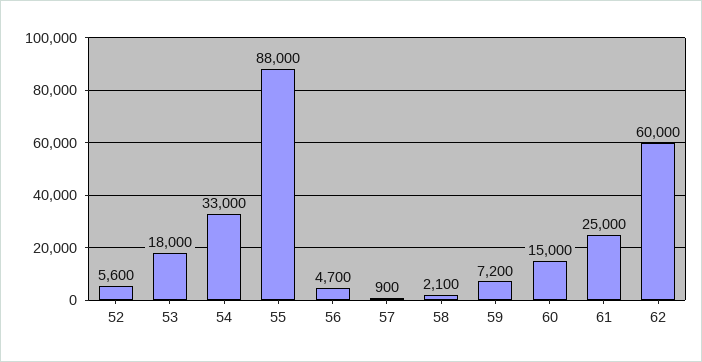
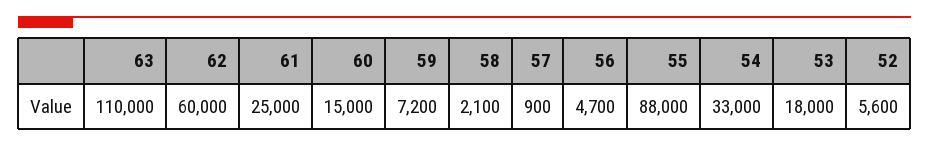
63: none -> 110000

